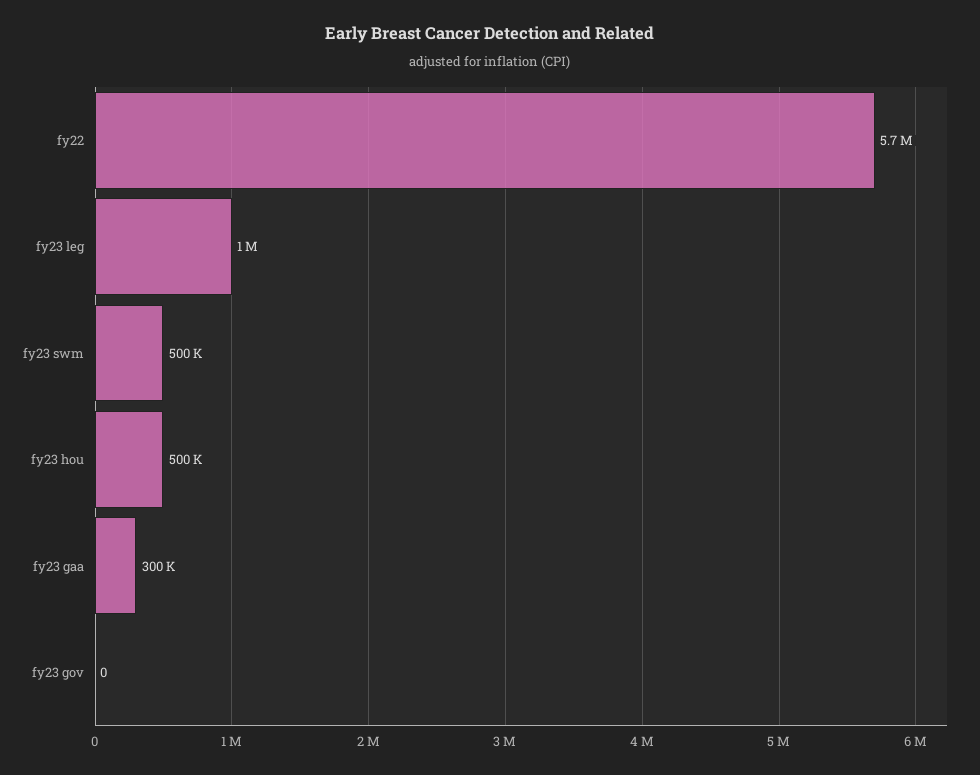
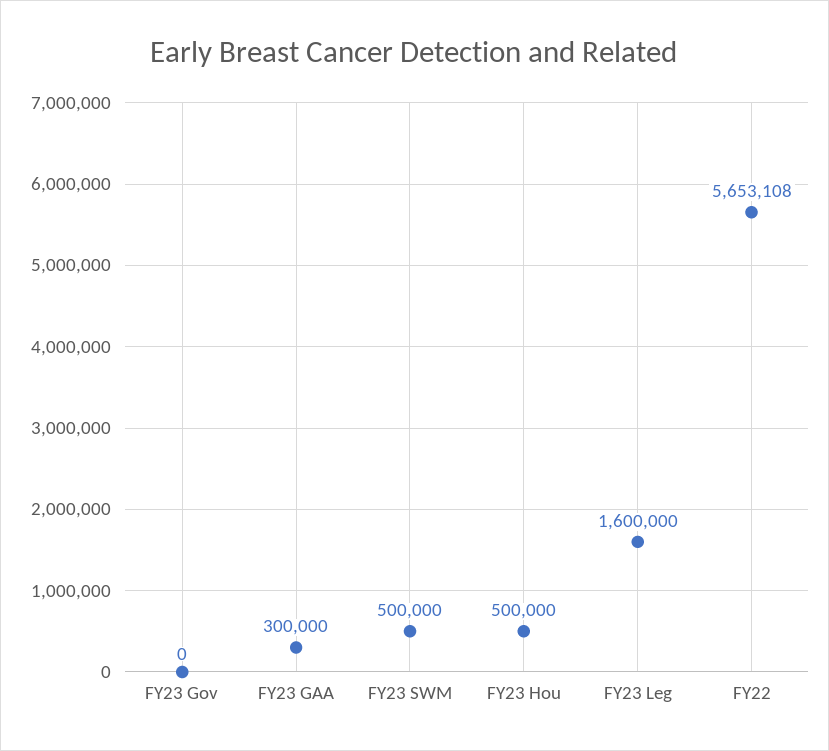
fy23 leg: 1000000 -> 1600000

